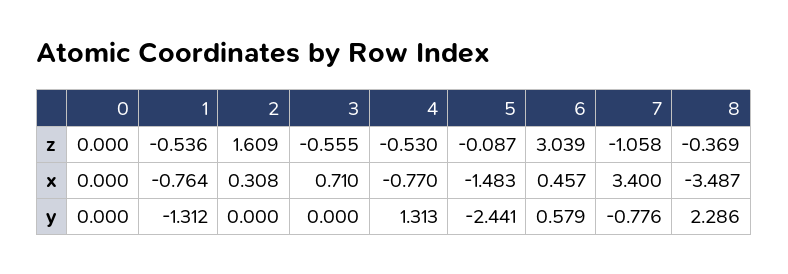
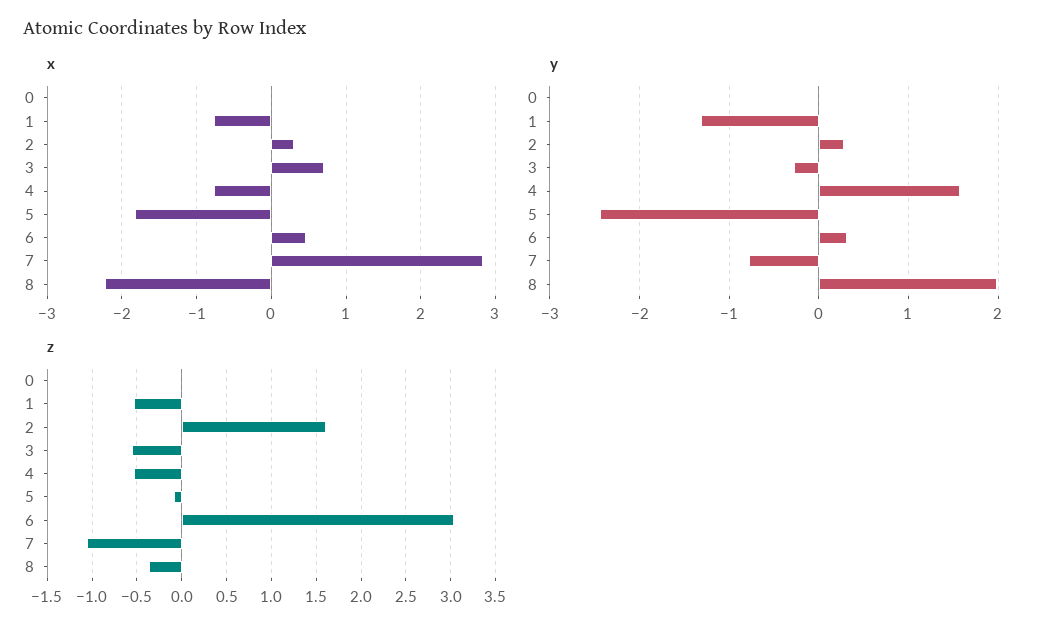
x, 5: -1.483 -> -1.8
x, 7: 3.4 -> 2.8
x, 8: -3.487 -> -2.2
y, 2: 0 -> 0.3
y, 3: 0 -> -0.3
y, 4: 1.313 -> 1.6
y, 6: 0.579 -> 0.3
y, 8: 2.286 -> 2

